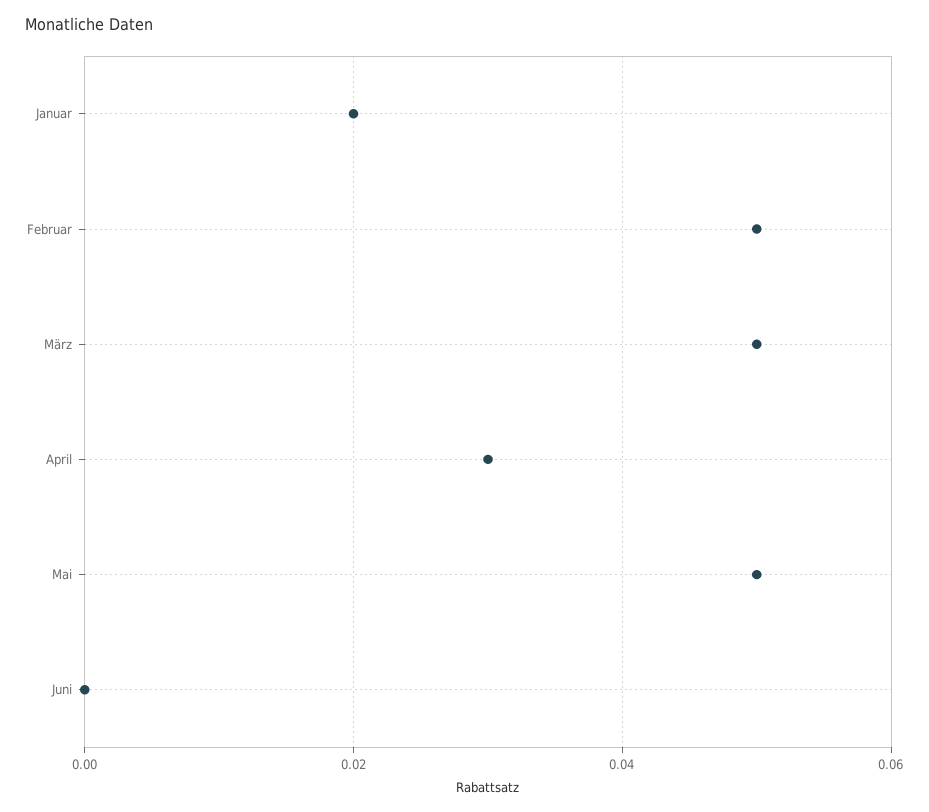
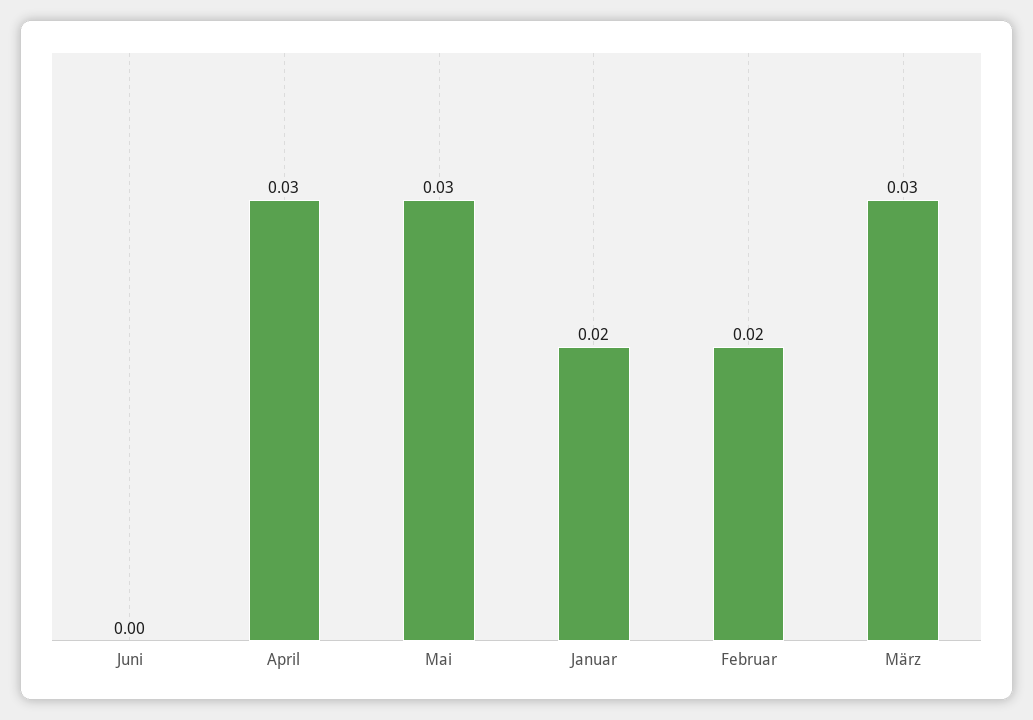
Februar: 0.05 -> 0.02
März: 0.05 -> 0.03
Mai: 0.05 -> 0.03

